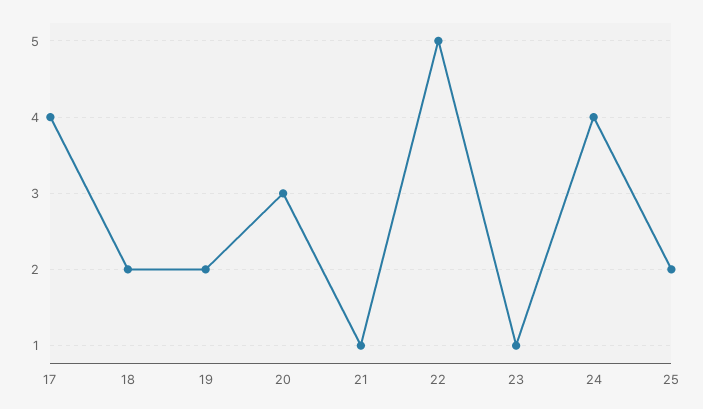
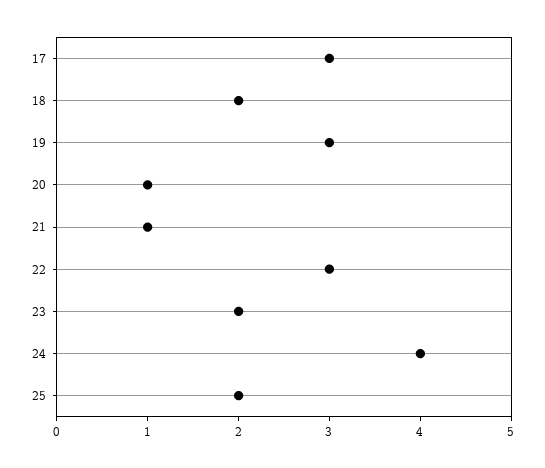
17: 4 -> 3
19: 2 -> 3
20: 3 -> 1
22: 5 -> 3
23: 1 -> 2

